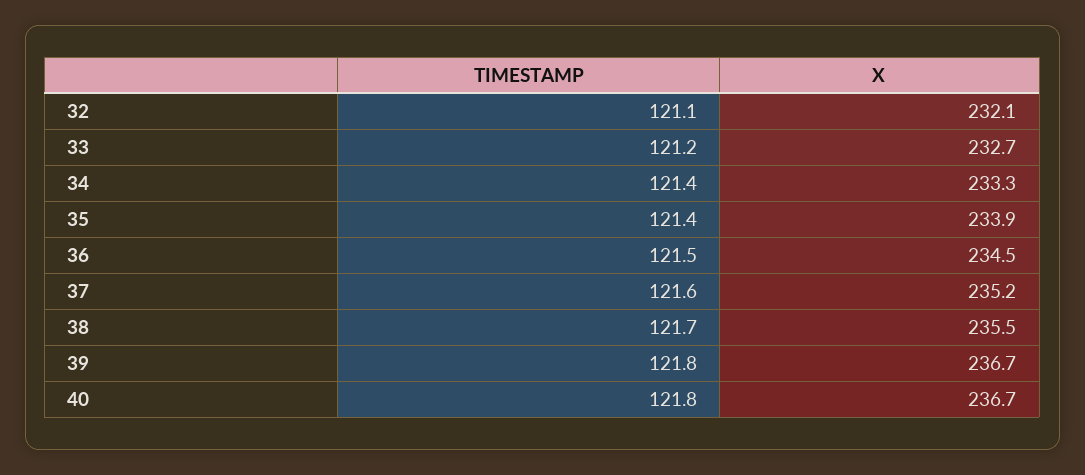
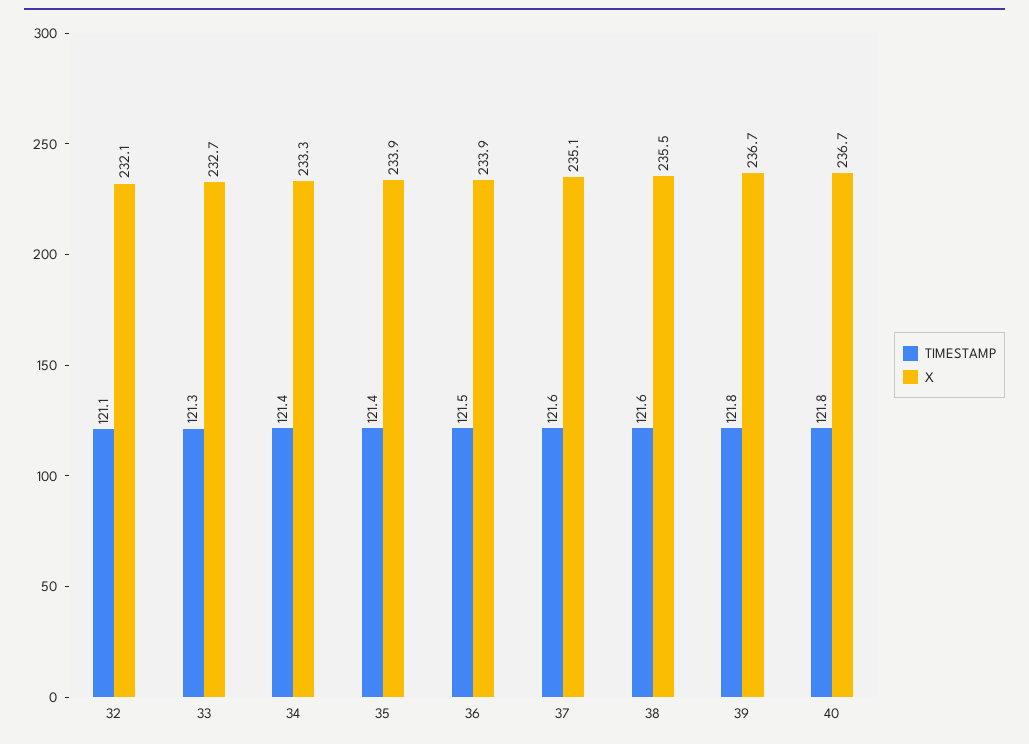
TIMESTAMP, 33: 121.2 -> 121.3
X, 36: 234.5 -> 233.9
X, 37: 235.2 -> 235.1
TIMESTAMP, 38: 121.7 -> 121.6

